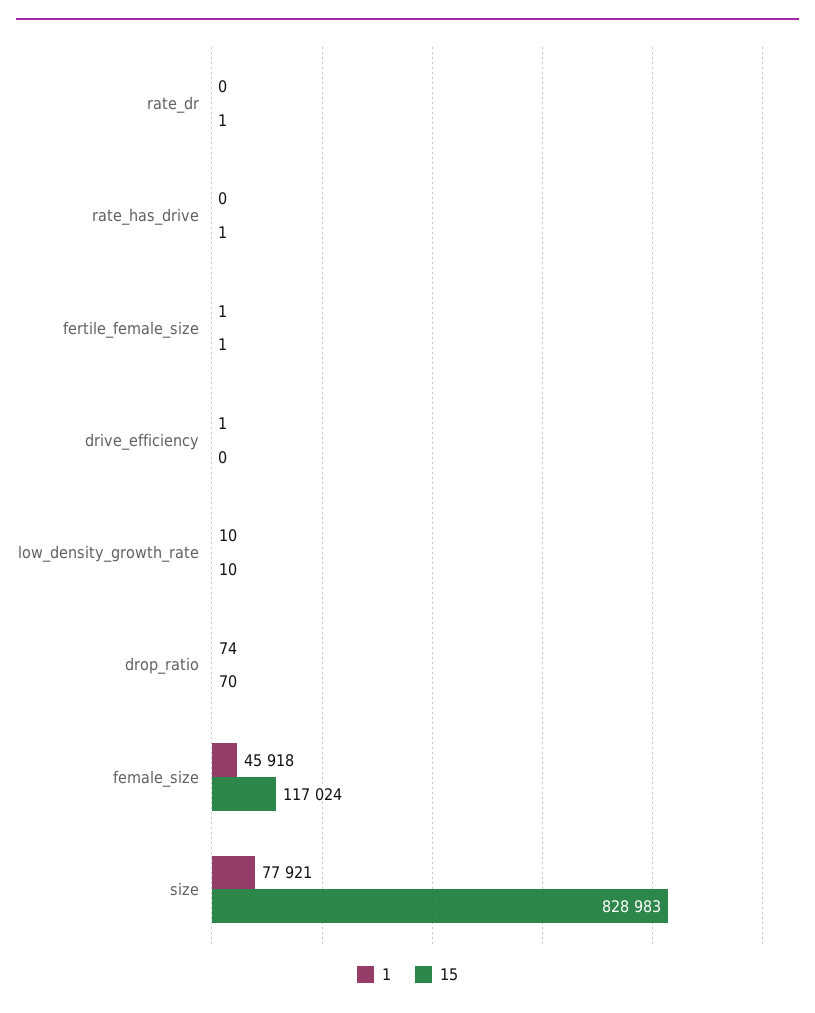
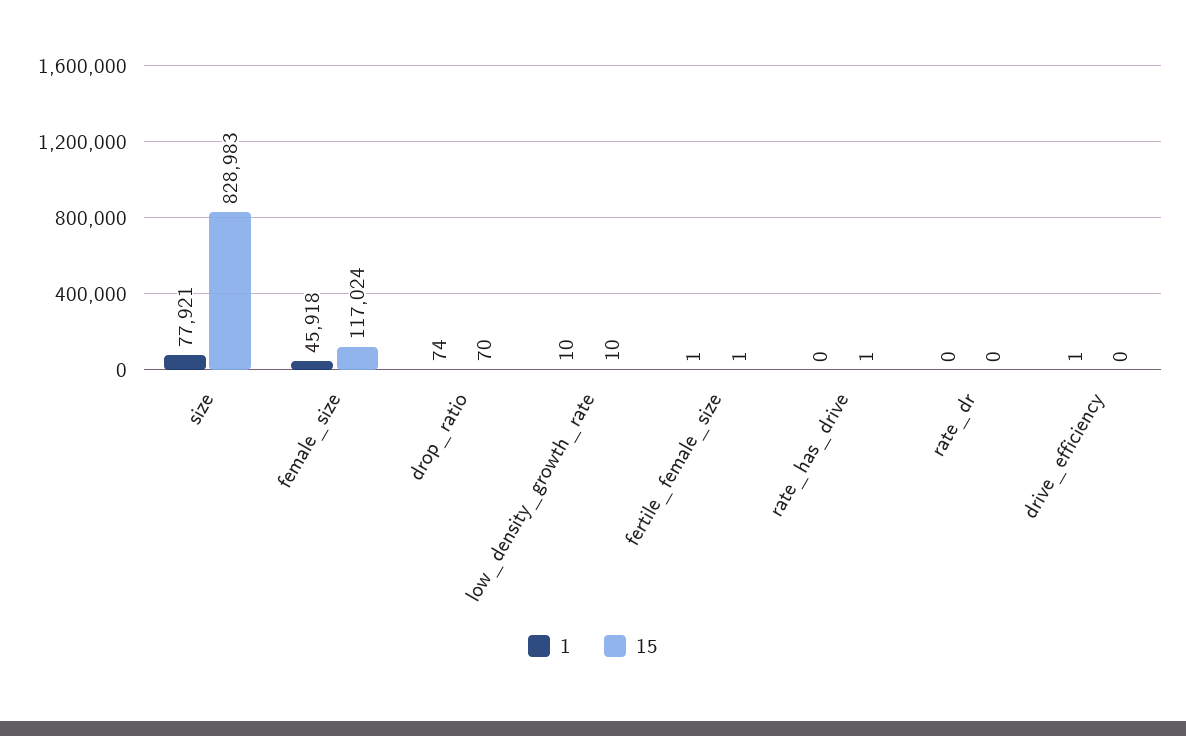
15, rate_dr: 1 -> 0

